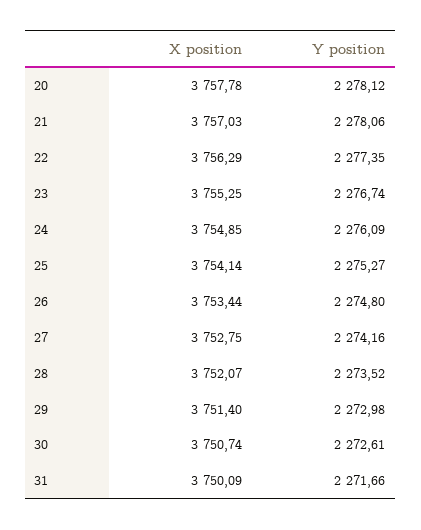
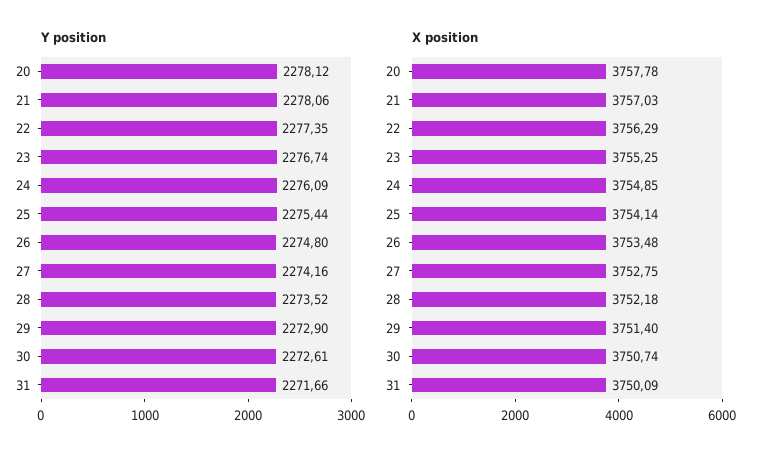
Y position, 25: 2275.27 -> 2275.44
X position, 26: 3753.44 -> 3753.48
X position, 28: 3752.07 -> 3752.18
Y position, 29: 2272.98 -> 2272.9

